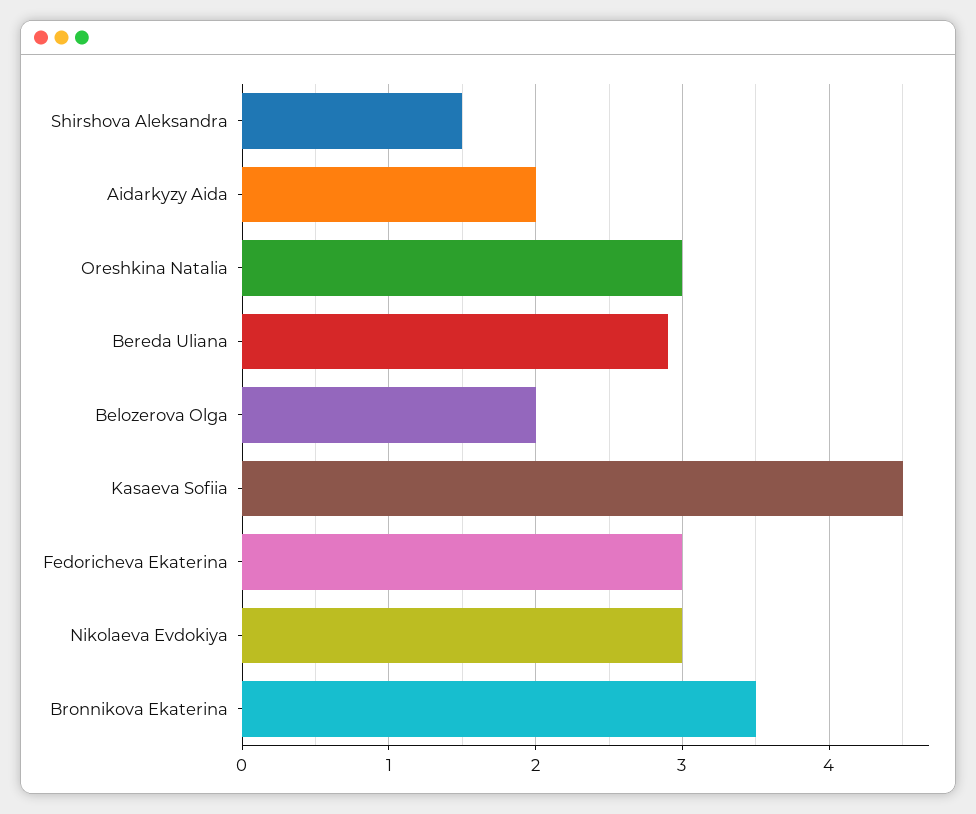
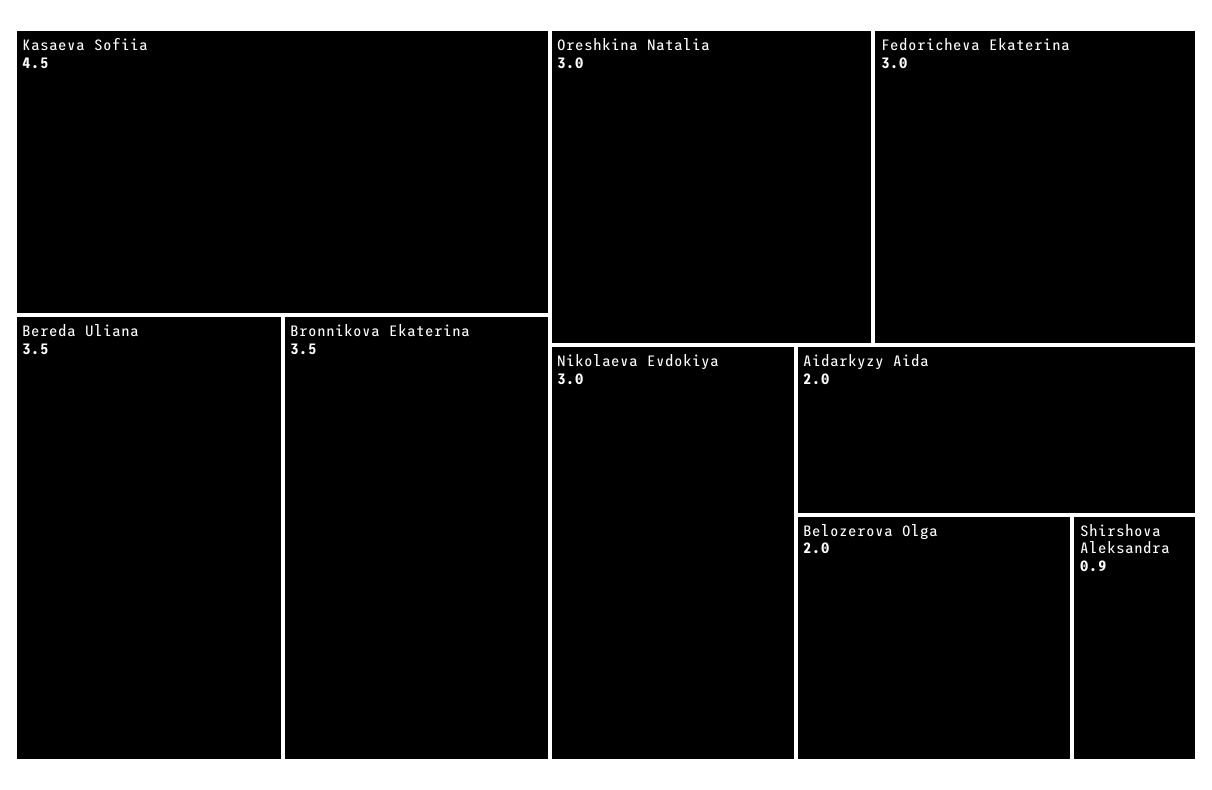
Shirshova Aleksandra: 1.5 -> 0.9
Bereda Uliana: 2.9 -> 3.5

